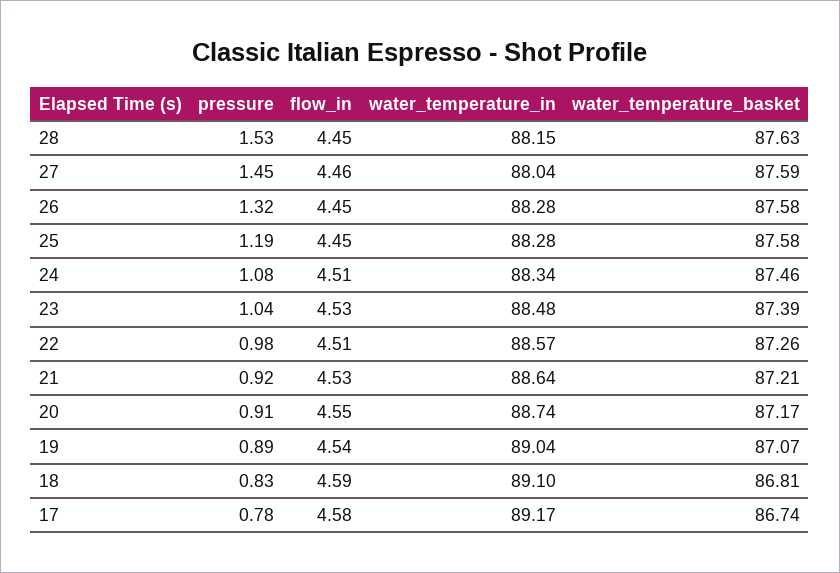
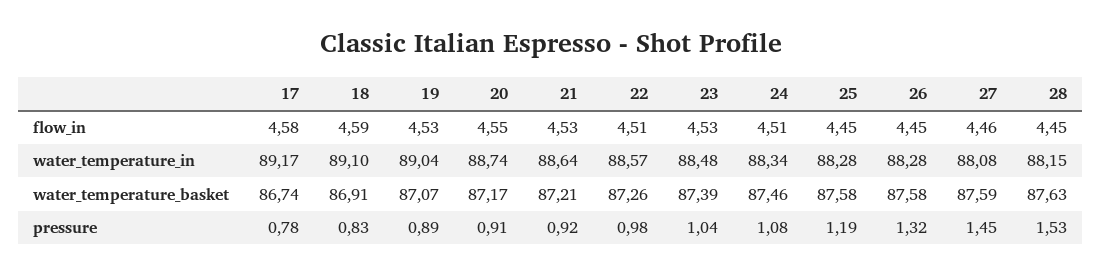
water_temperature_in, 27: 88.04 -> 88.08
flow_in, 19: 4.54 -> 4.53
water_temperature_basket, 18: 86.81 -> 86.91

